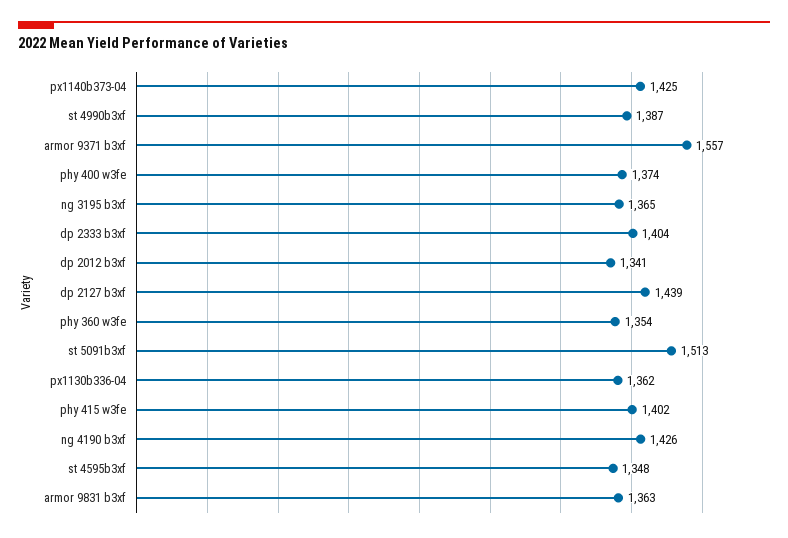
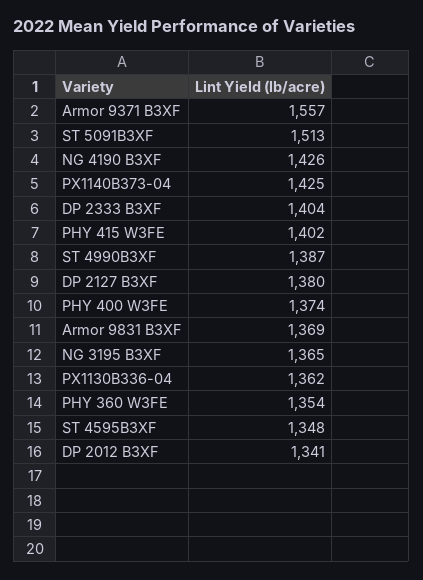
dp 2127 b3xf: 1439 -> 1380
armor 9831 b3xf: 1363 -> 1369

